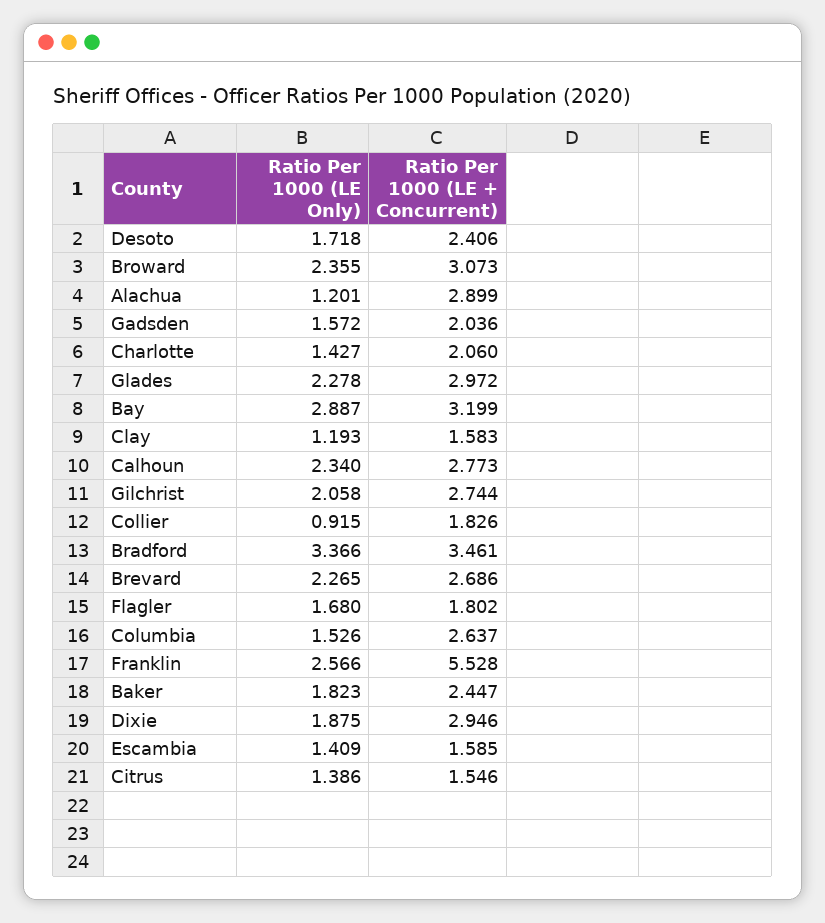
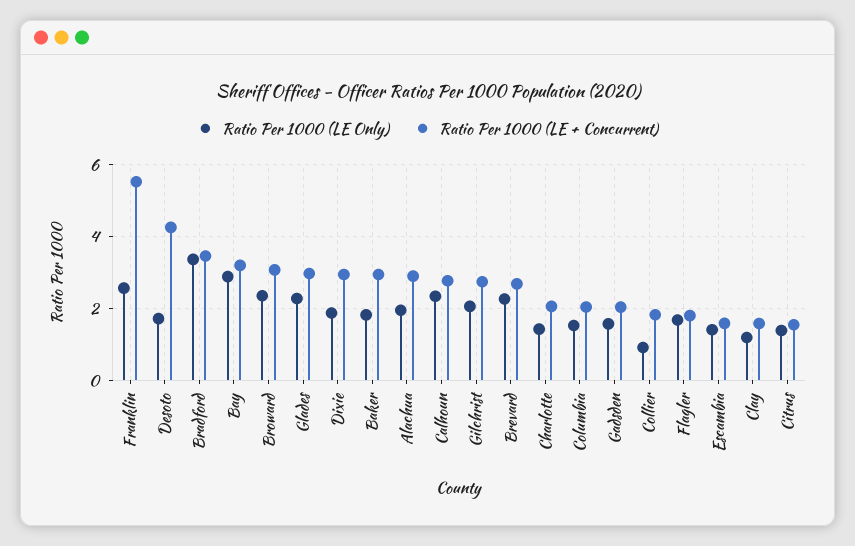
Ratio Per 1000 (LE + Concurrent), Desoto: 2.406 -> 4.2
Ratio Per 1000 (LE Only), Alachua: 1.201 -> 2
Ratio Per 1000 (LE + Concurrent), Columbia: 2.637 -> 2
Ratio Per 1000 (LE + Concurrent), Baker: 2.447 -> 3

